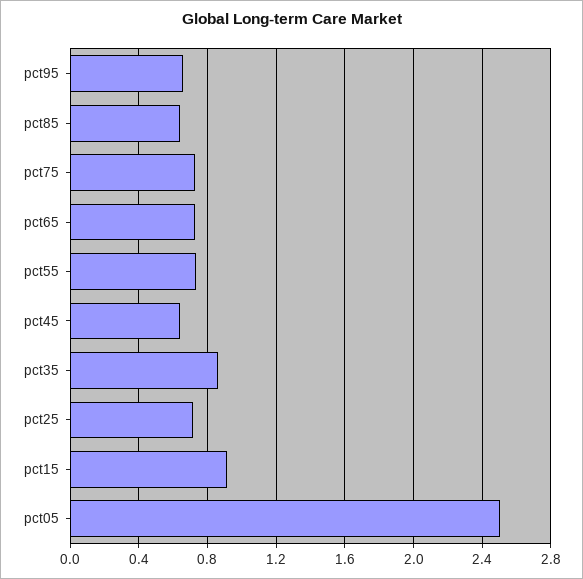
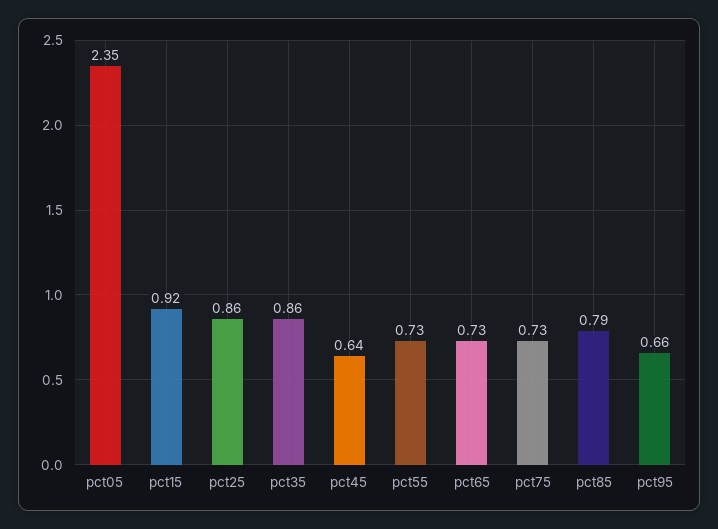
pct85: 0.65 -> 0.79
pct25: 0.7 -> 0.86
pct05: 2.5 -> 2.35

